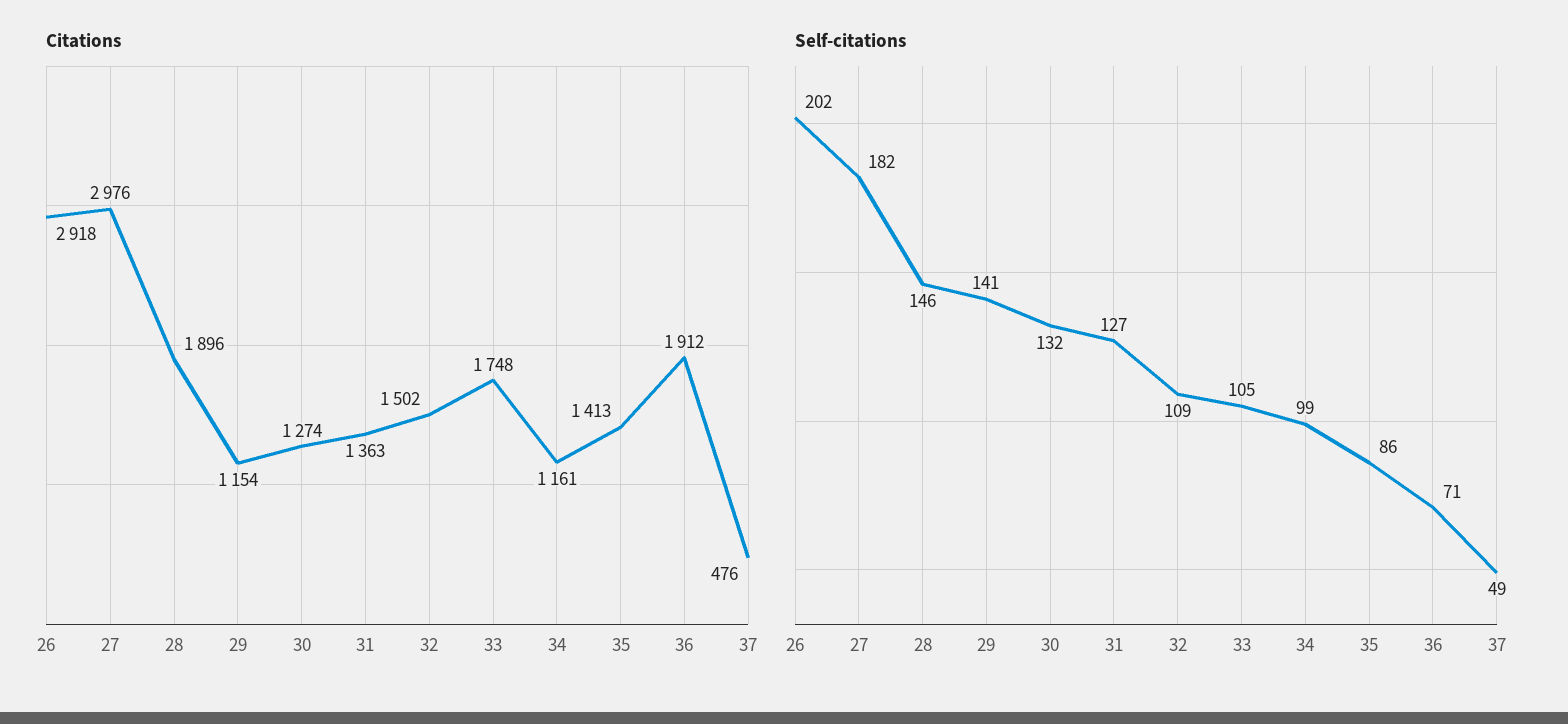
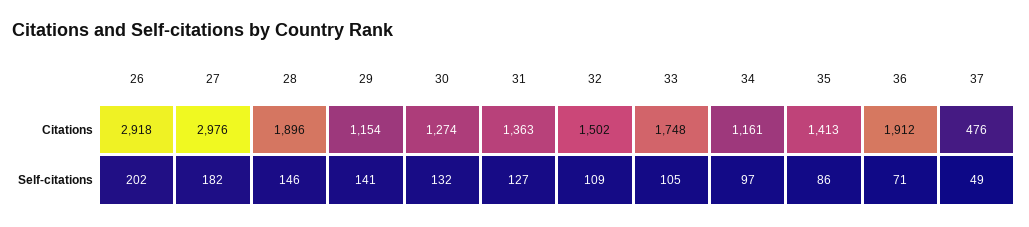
Self-citations, 34: 99 -> 97

